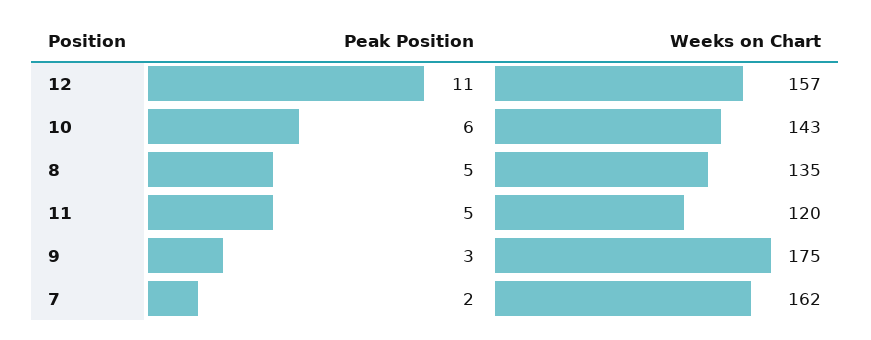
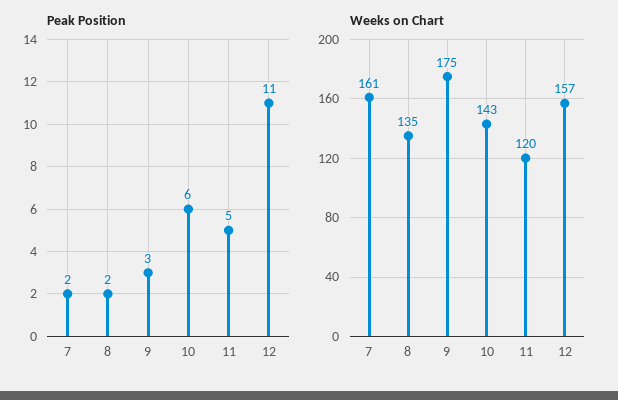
Peak Position, 8: 5 -> 2
Weeks on Chart, 7: 162 -> 161

